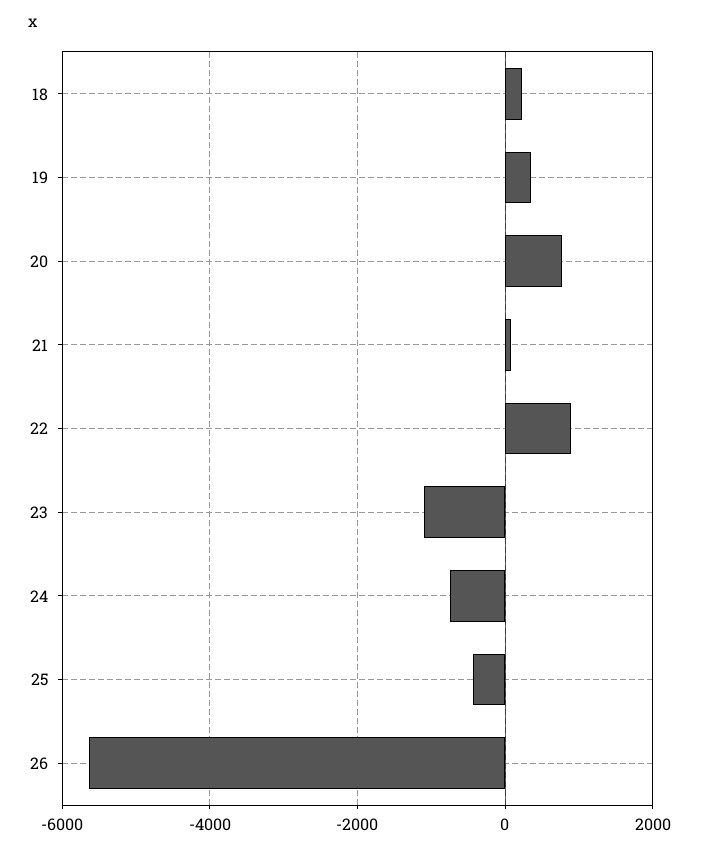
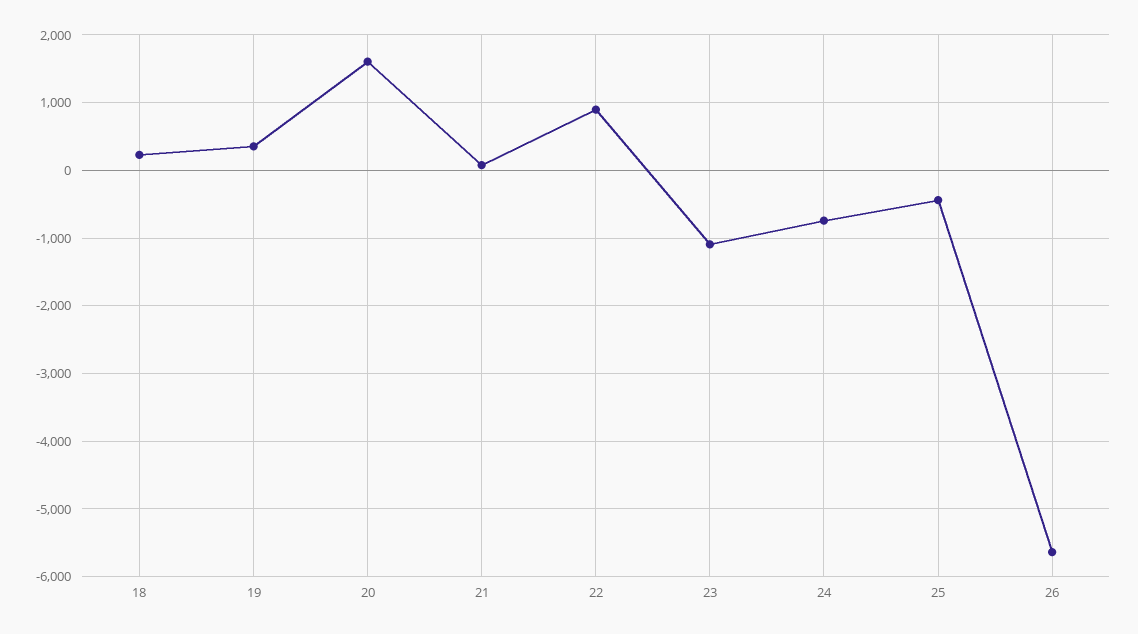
20: 800 -> 1600

